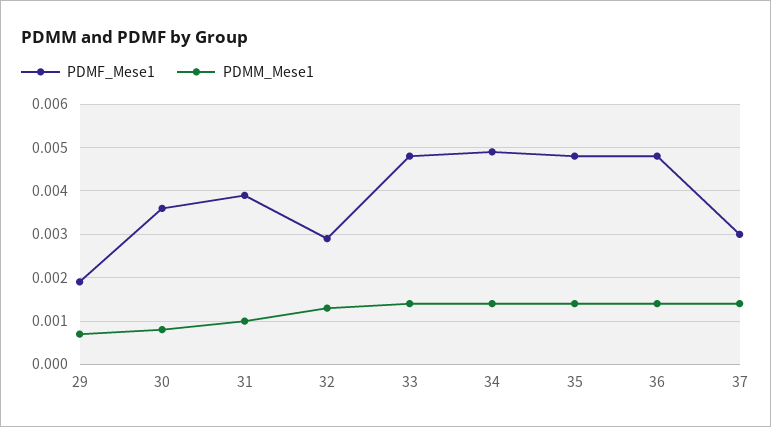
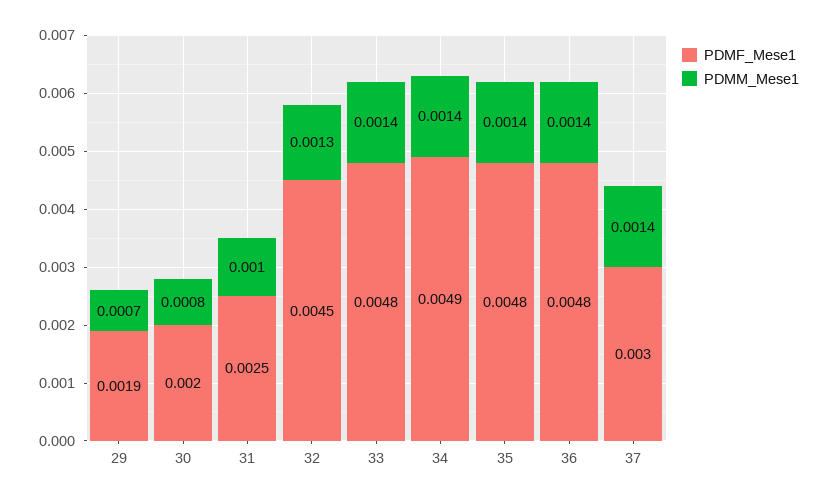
PDMF_Mese1, 30: 0.0035 -> 0.002
PDMF_Mese1, 31: 0.004 -> 0.0025
PDMF_Mese1, 32: 0.003 -> 0.0045

